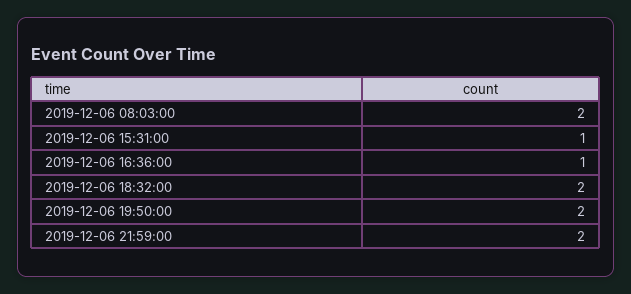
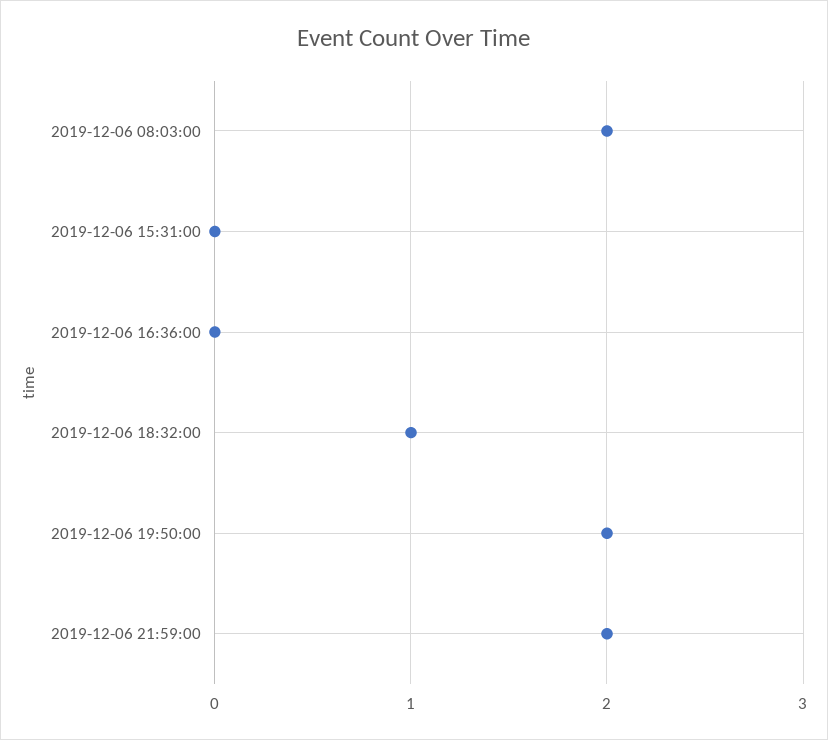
2019-12-06 15:31:00: 1 -> 0
2019-12-06 16:36:00: 1 -> 0
2019-12-06 18:32:00: 2 -> 1

